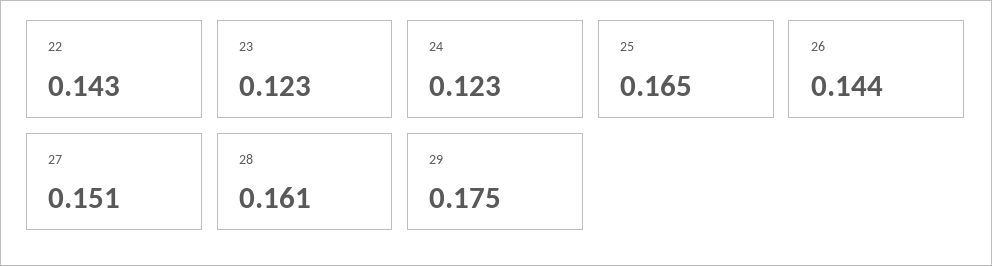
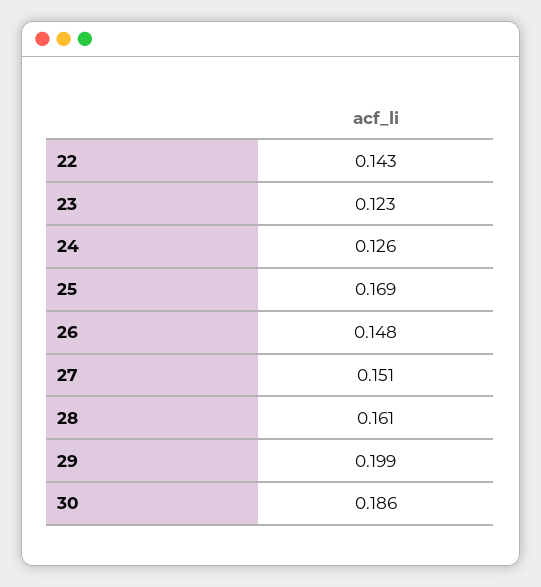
24: 0.123 -> 0.126
25: 0.165 -> 0.169
26: 0.144 -> 0.148
29: 0.175 -> 0.199
30: none -> 0.186

